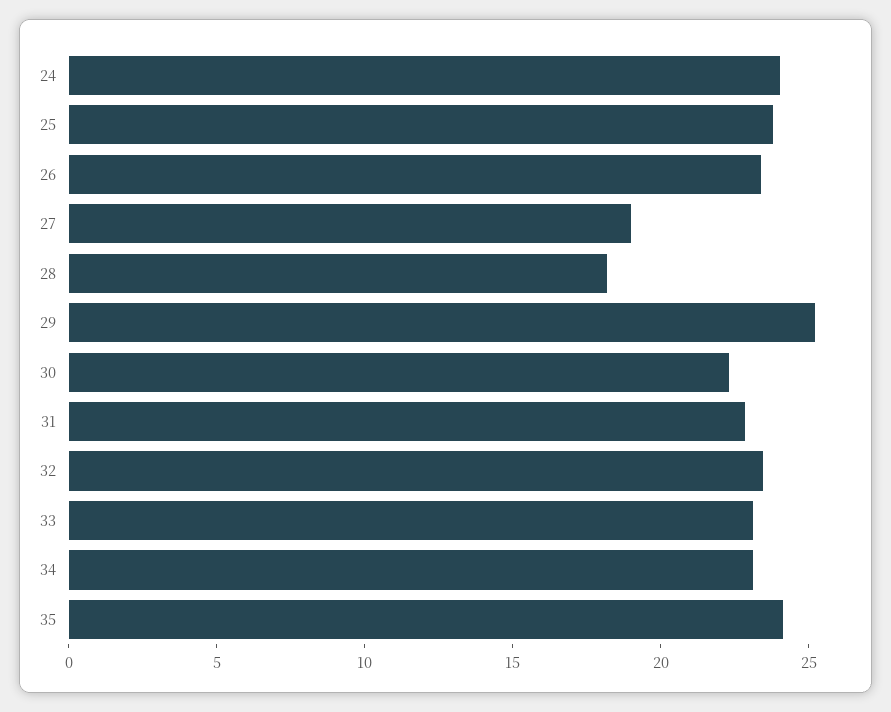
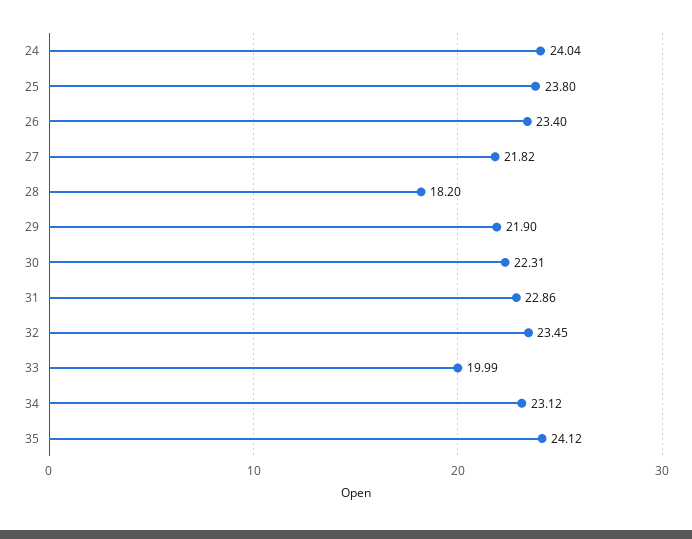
27: 19 -> 21.82
29: 25 -> 21.9
33: 23 -> 19.99

